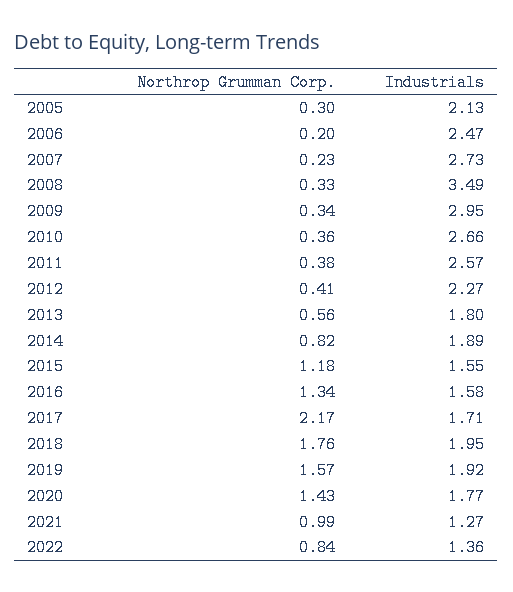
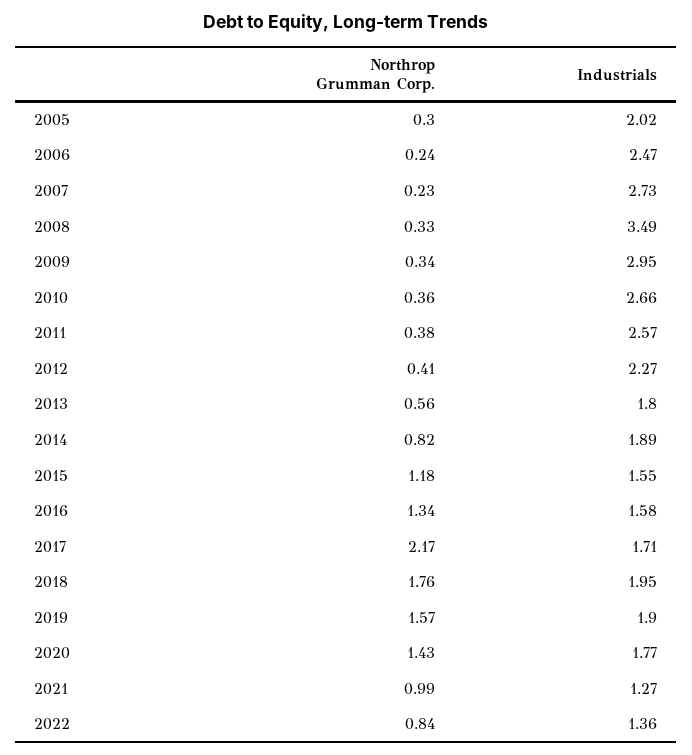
Industrials, 2005: 2.13 -> 2.02
Northrop Grumman Corp., 2006: 0.2 -> 0.24
Industrials, 2019: 1.92 -> 1.9

